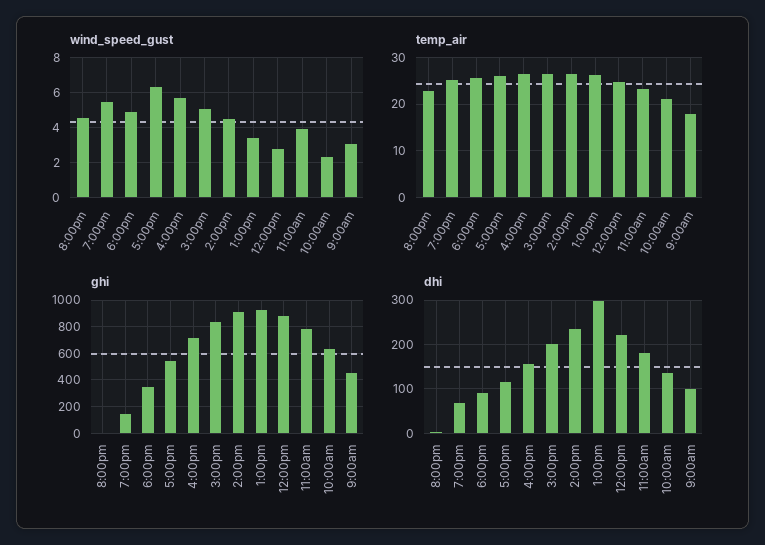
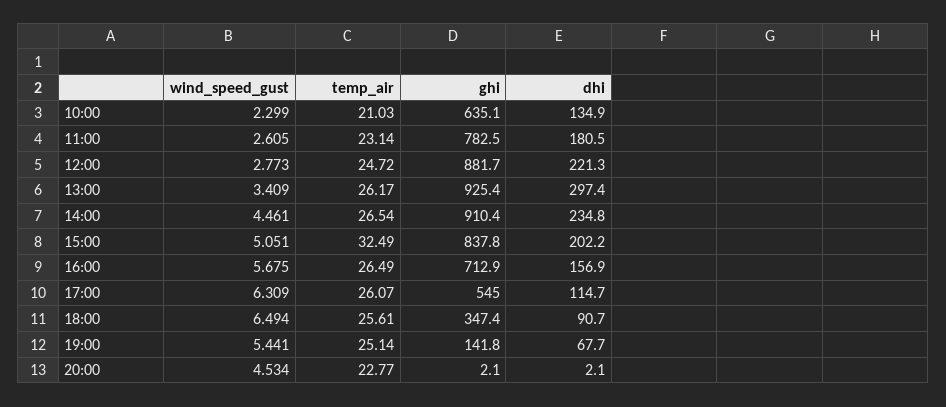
wind_speed_gust, 6:00pm: 5 -> 6.494
wind_speed_gust, 11:00am: 4 -> 2.605
wind_speed_gust, 9:00am: 3 -> none
temp_air, 3:00pm: 26 -> 32.49
temp_air, 9:00am: 18 -> none
ghi, 9:00am: 450 -> none
dhi, 9:00am: 100 -> none

